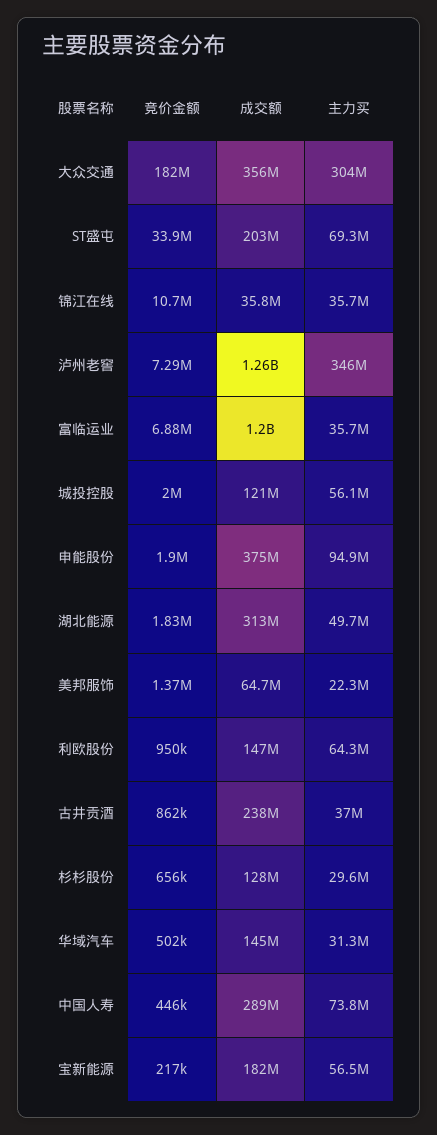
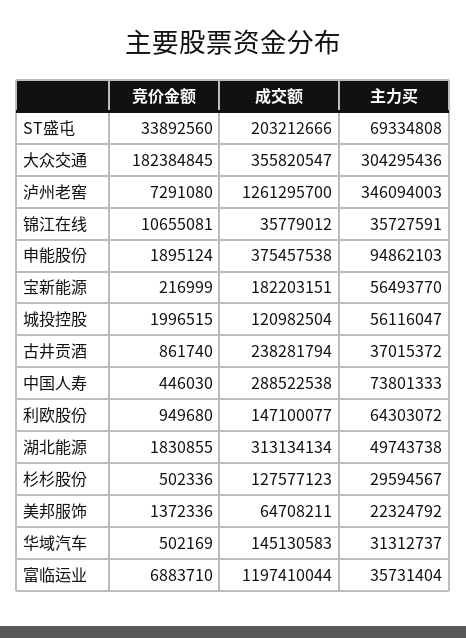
竞价金额, 杉杉股份: 656000 -> 502336

